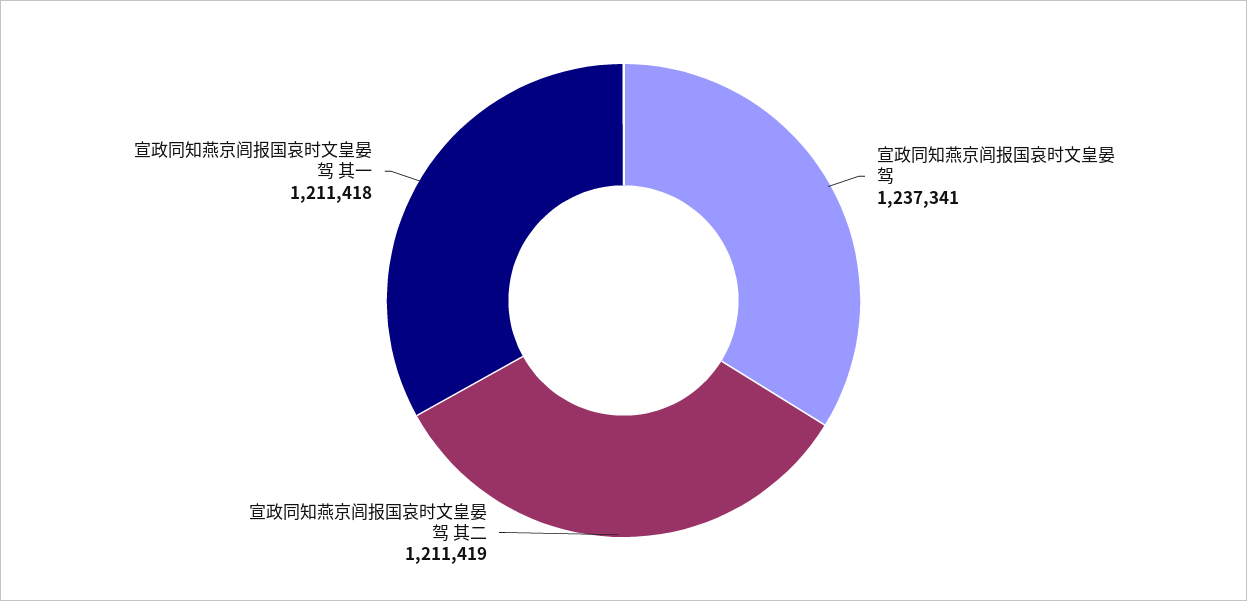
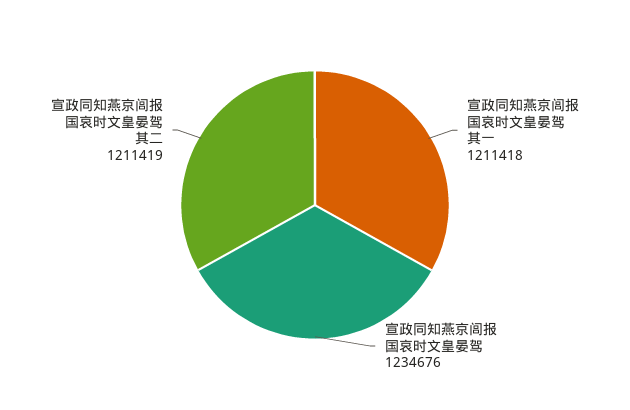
宣政同知燕京闾报国哀时文皇晏驾: 1237341 -> 1234676

